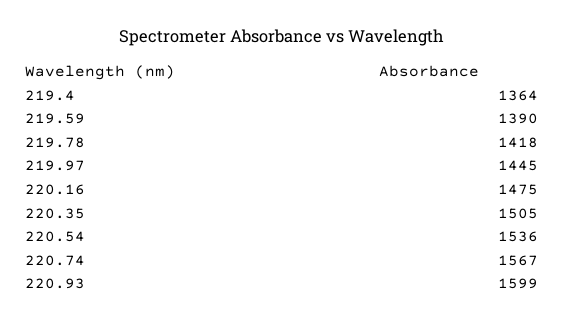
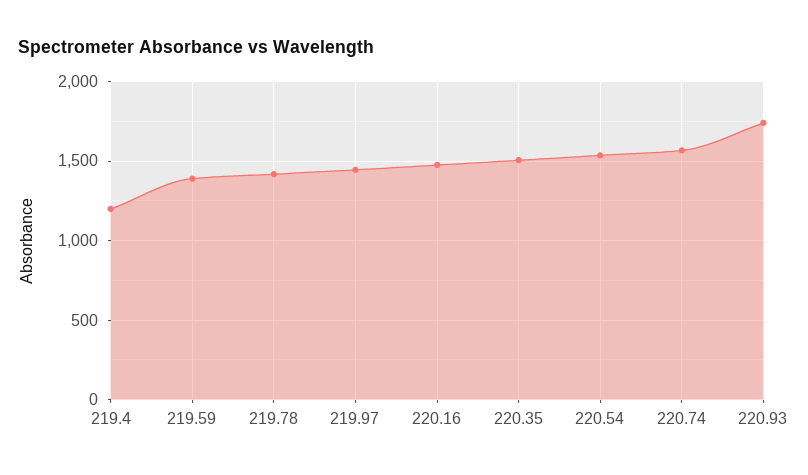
219.4: 1364 -> 1200
220.93: 1599 -> 1750

